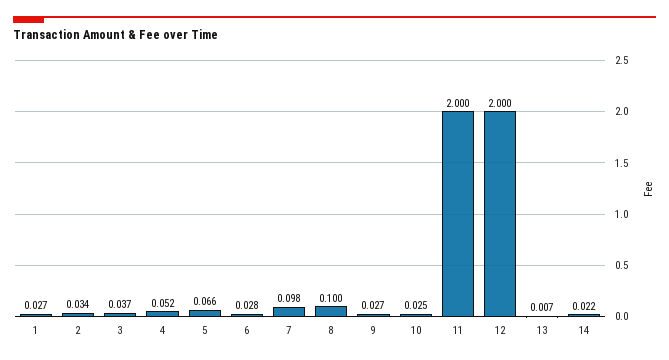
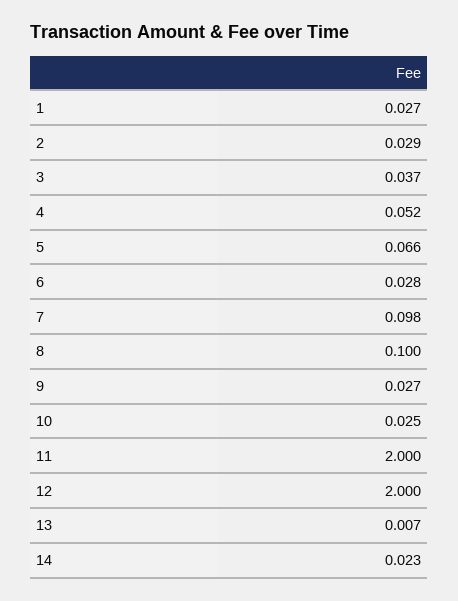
2: 0.034 -> 0.029
14: 0.022 -> 0.023

